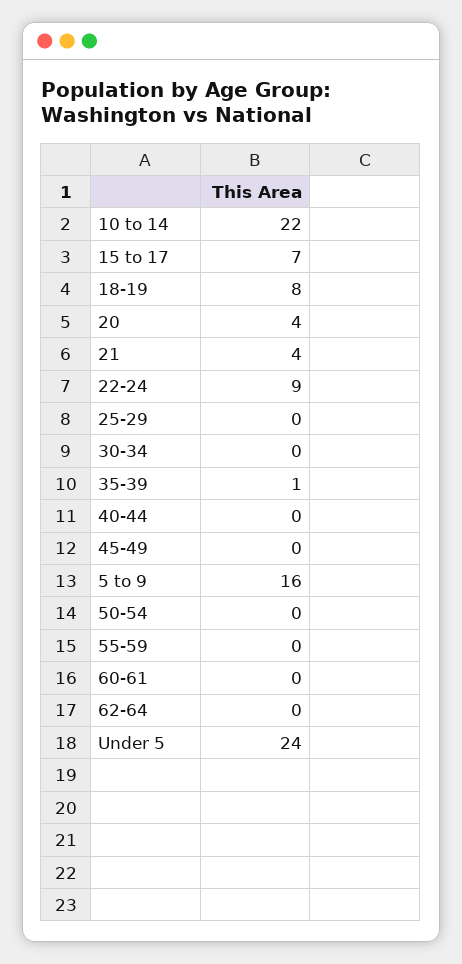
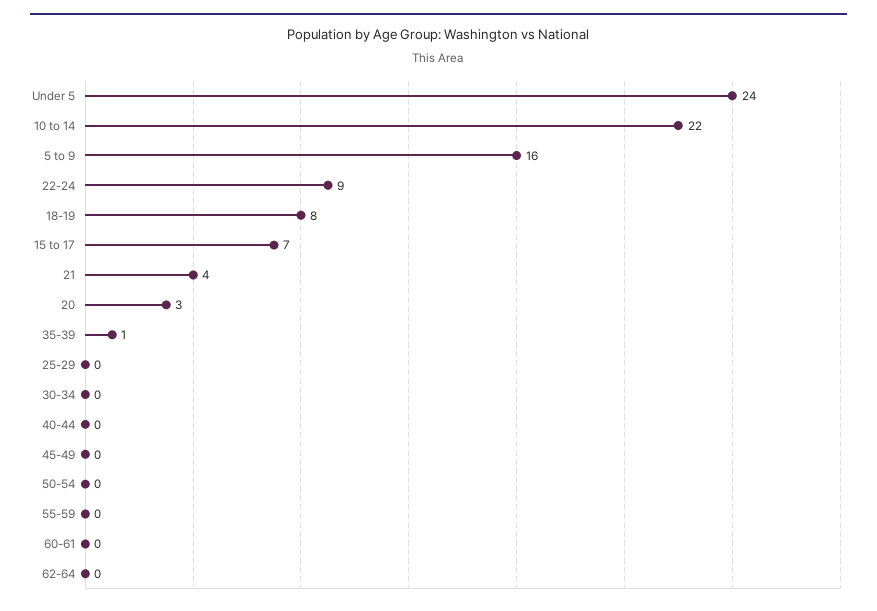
20: 4 -> 3

